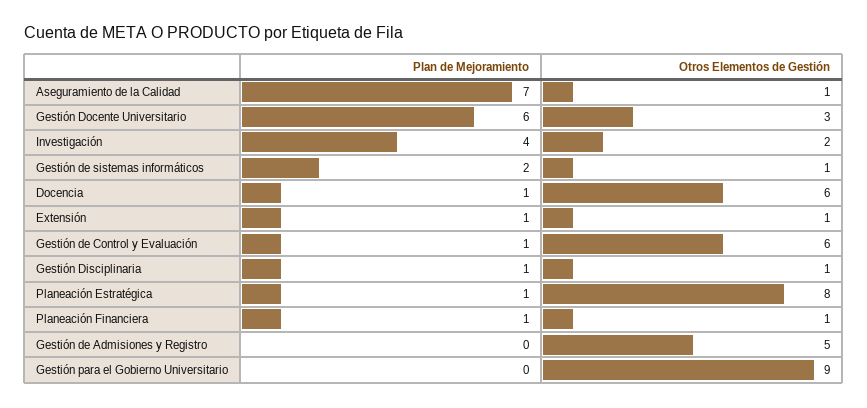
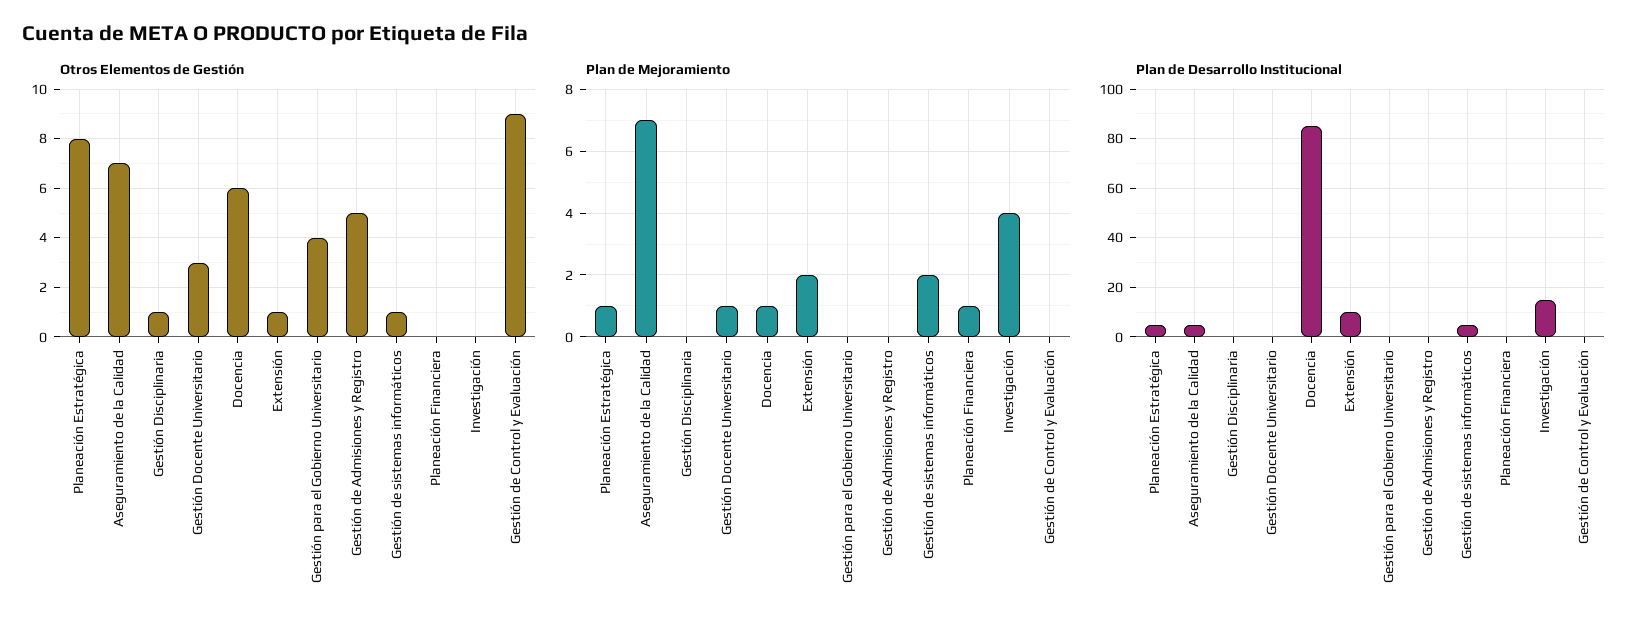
Otros Elementos de Gestión, Aseguramiento de la Calidad: 1 -> 7
Plan de Mejoramiento, Gestión Docente Universitario: 6 -> 1
Otros Elementos de Gestión, Investigación: 2 -> 0
Plan de Mejoramiento, Extensión: 1 -> 2
Plan de Mejoramiento, Gestión de Control y Evaluación: 1 -> 0
Otros Elementos de Gestión, Gestión de Control y Evaluación: 6 -> 9
Plan de Mejoramiento, Gestión Disciplinaria: 1 -> 0
Otros Elementos de Gestión, Planeación Financiera: 1 -> 0
Otros Elementos de Gestión, Gestión para el Gobierno Universitario: 9 -> 4
Plan de Desarrollo Institucional, Planeación Estratégica: none -> 5
Plan de Desarrollo Institucional, Aseguramiento de la Calidad: none -> 5
Plan de Desarrollo Institucional, Gestión Disciplinaria: none -> 0
Plan de Desarrollo Institucional, Gestión Docente Universitario: none -> 0
Plan de Desarrollo Institucional, Docencia: none -> 85
Plan de Desarrollo Institucional, Extensión: none -> 10
Plan de Desarrollo Institucional, Gestión para el Gobierno Universitario: none -> 0
Plan de Desarrollo Institucional, Gestión de Admisiones y Registro: none -> 0
Plan de Desarrollo Institucional, Gestión de sistemas informáticos: none -> 5
Plan de Desarrollo Institucional, Planeación Financiera: none -> 0
Plan de Desarrollo Institucional, Investigación: none -> 15
Plan de Desarrollo Institucional, Gestión de Control y Evaluación: none -> 0

